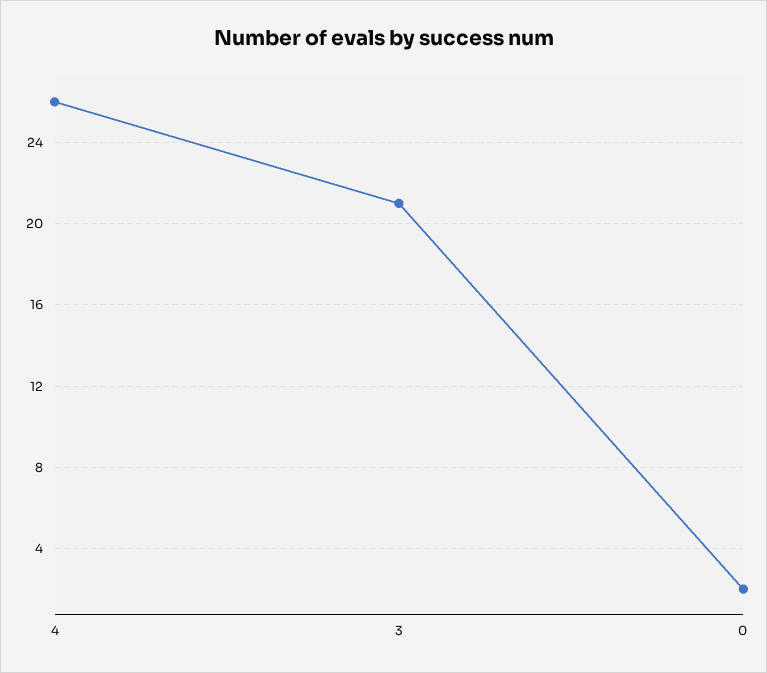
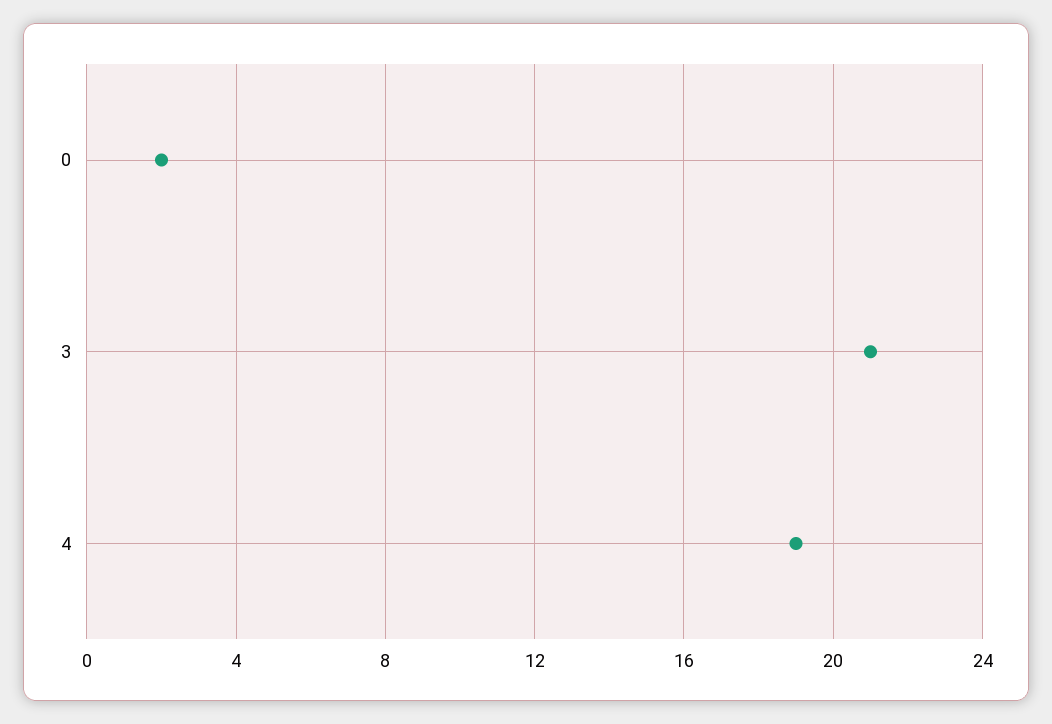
4: 26 -> 19

